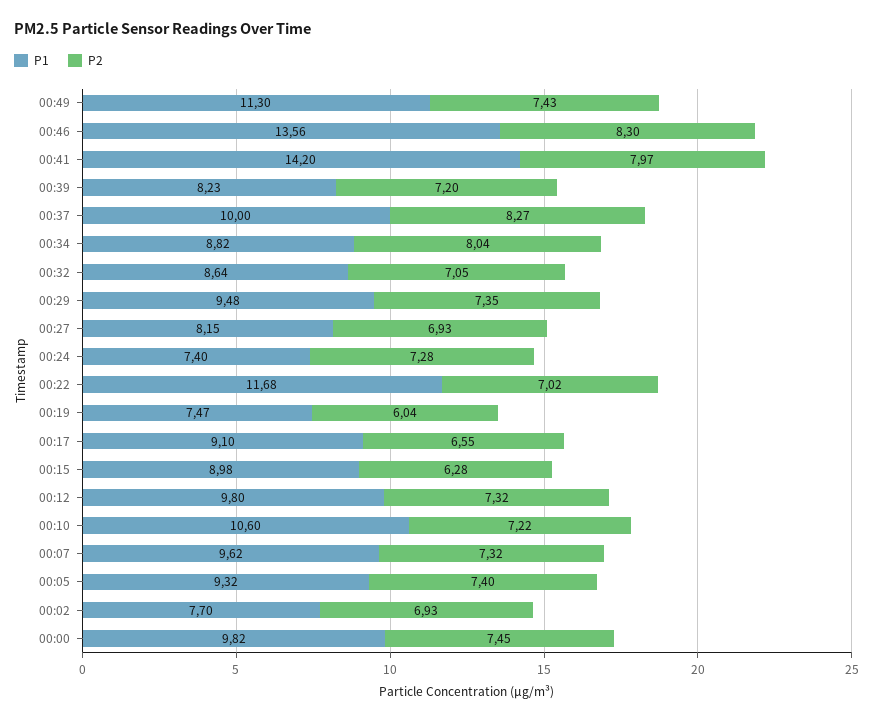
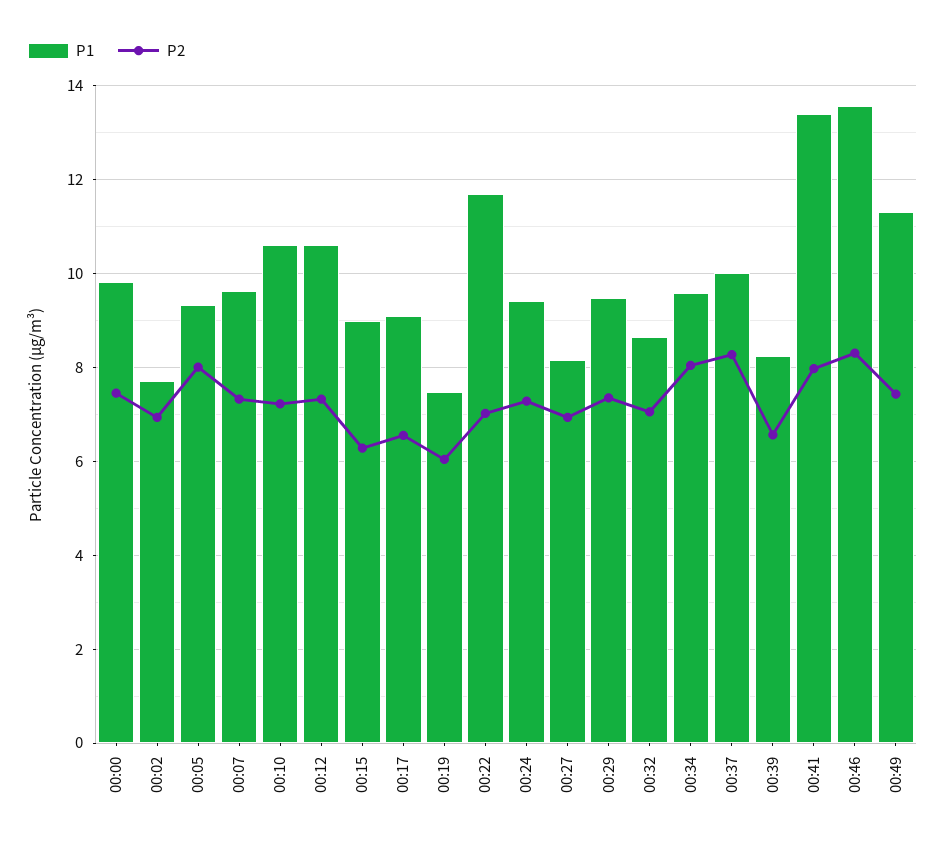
P1, 00:41: 14.2 -> 13.4
P2, 00:39: 7.2 -> 6.6
P1, 00:34: 8.82 -> 9.6
P1, 00:24: 7.4 -> 9.4
P1, 00:12: 9.8 -> 10.6
P2, 00:05: 7.4 -> 8

